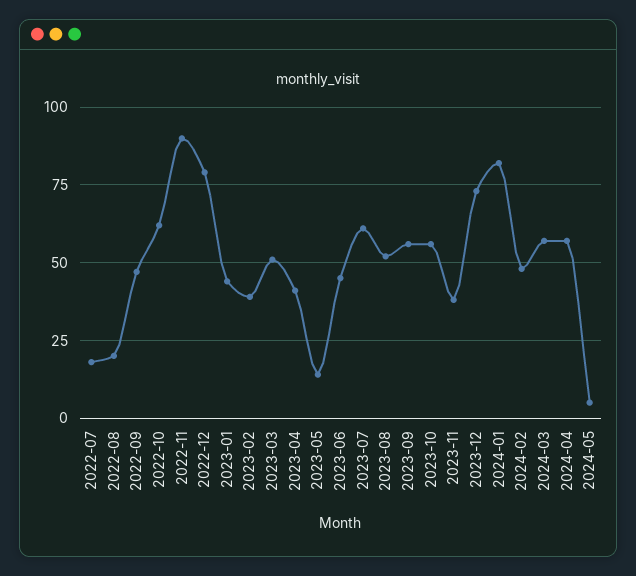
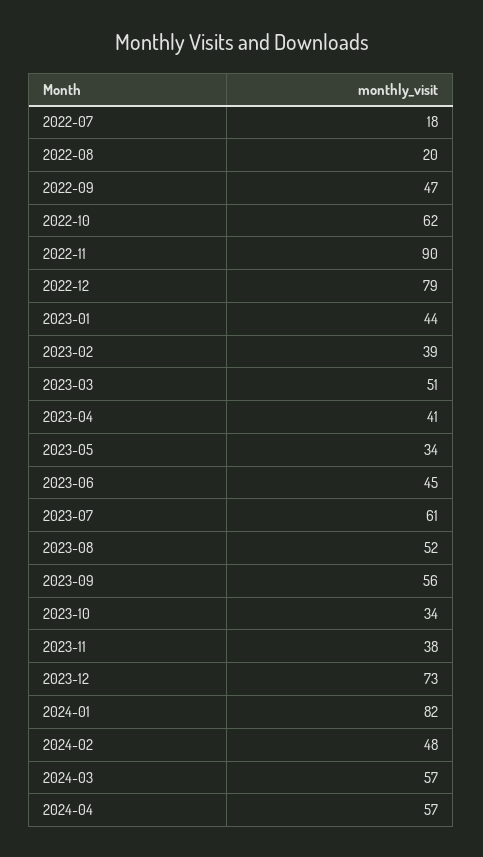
2023-05: 15 -> 34
2023-10: 55 -> 34
2024-05: 5 -> none

